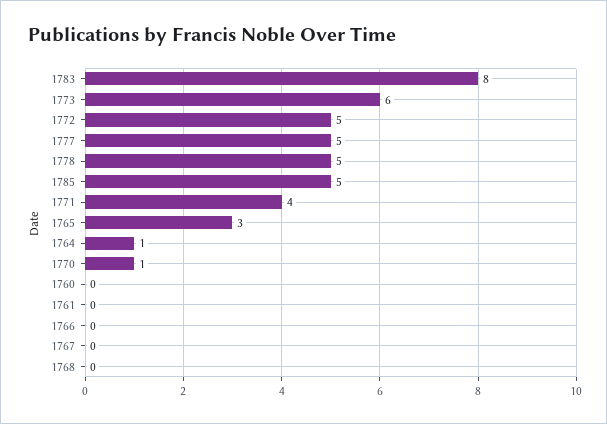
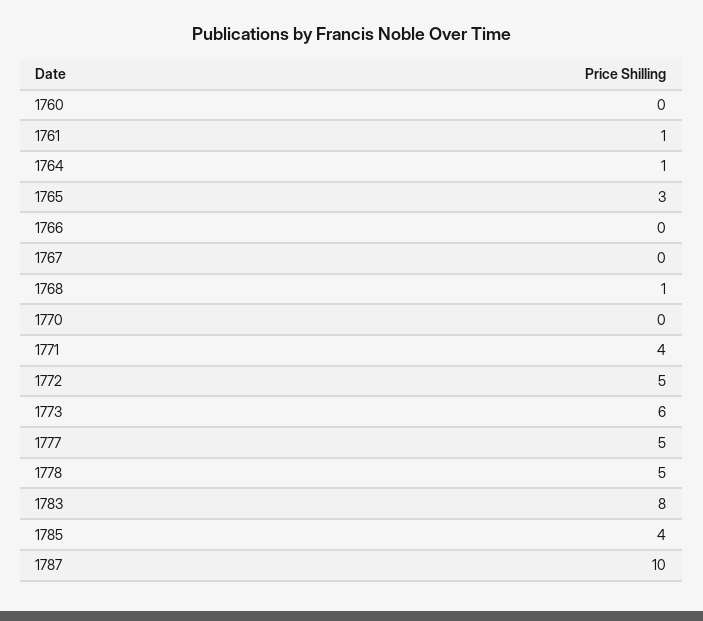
1785: 5 -> 4
1770: 1 -> 0
1761: 0 -> 1
1768: 0 -> 1
1787: none -> 10

